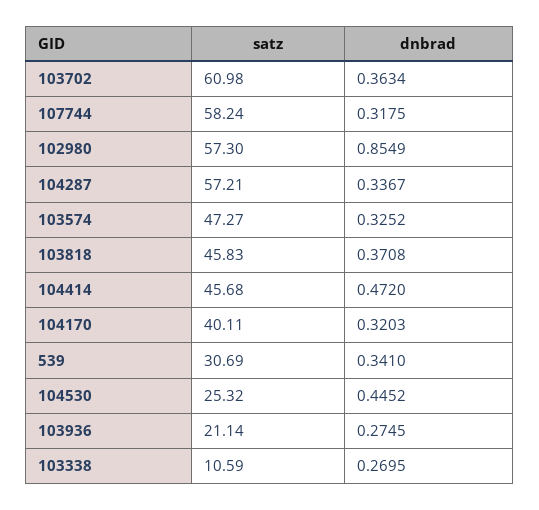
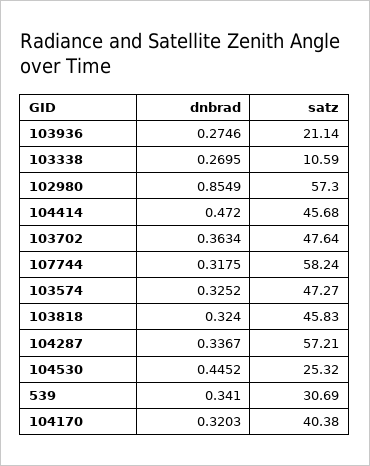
satz, 103702: 60.98 -> 47.64
dnbrad, 103818: 0.3708 -> 0.324
satz, 104170: 40.11 -> 40.38
dnbrad, 103936: 0.2745 -> 0.2746

